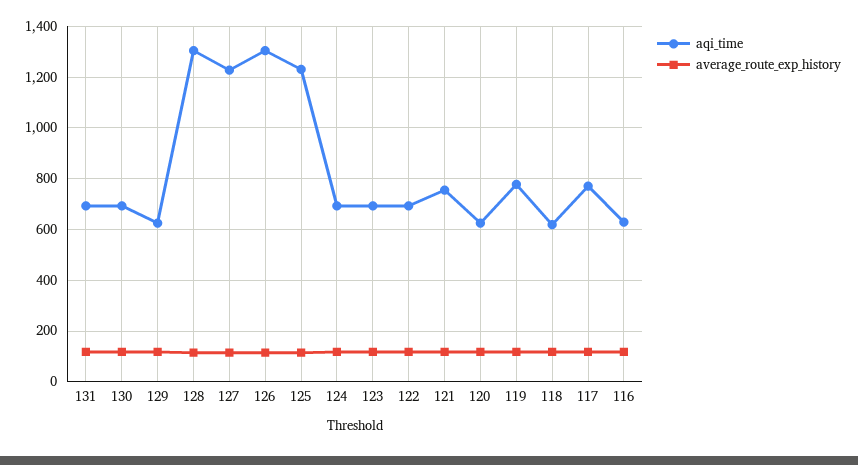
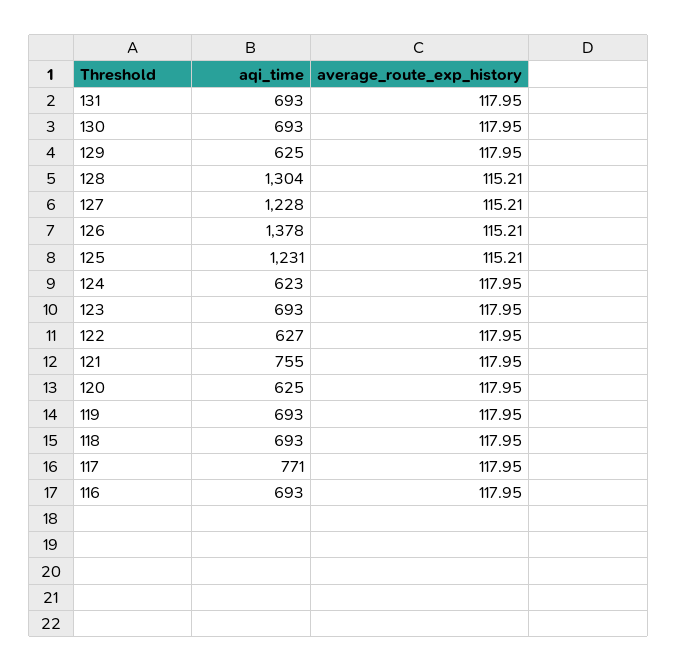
aqi_time, 126: 1300 -> 1378
aqi_time, 124: 700 -> 623
aqi_time, 122: 700 -> 627
aqi_time, 119: 775 -> 693
aqi_time, 118: 625 -> 693
aqi_time, 116: 625 -> 693

